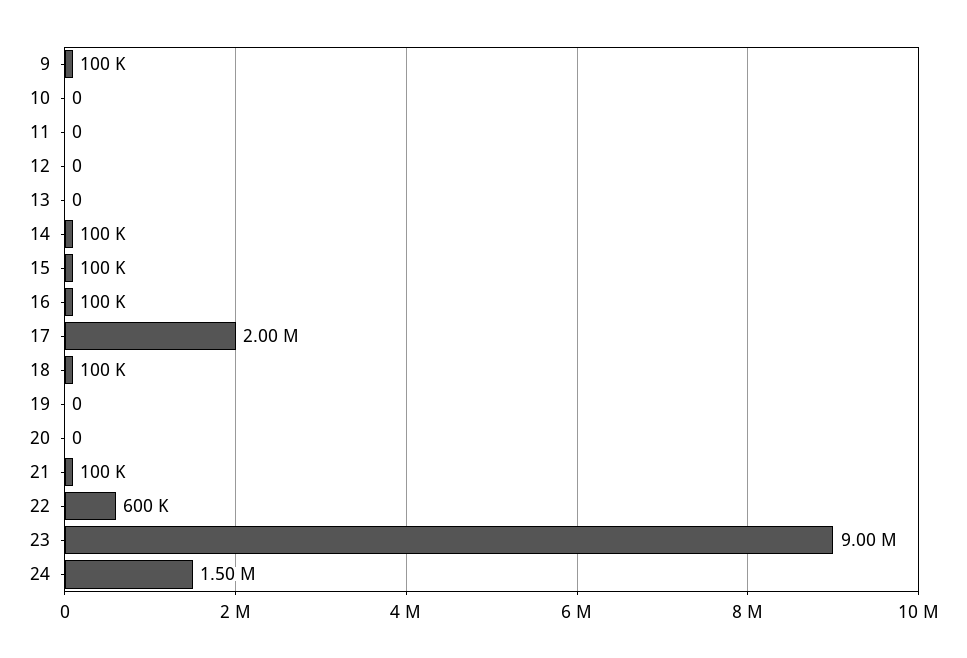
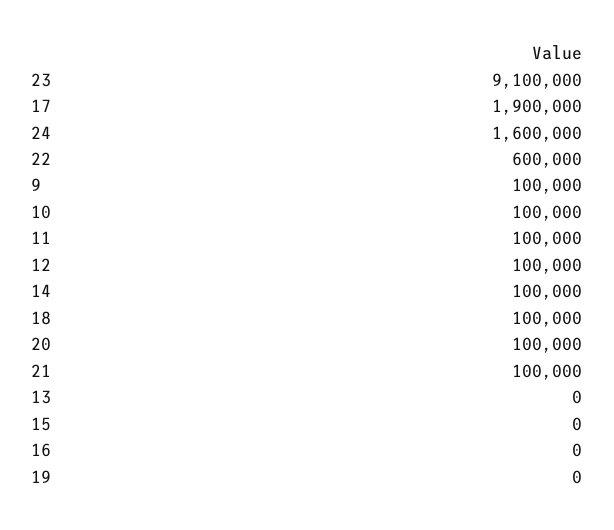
10: 0 -> 100000
11: 0 -> 100000
12: 0 -> 100000
15: 100000 -> 0
16: 100000 -> 0
17: 2000000 -> 1900000
20: 0 -> 100000
23: 9000000 -> 9100000
24: 1500000 -> 1600000

